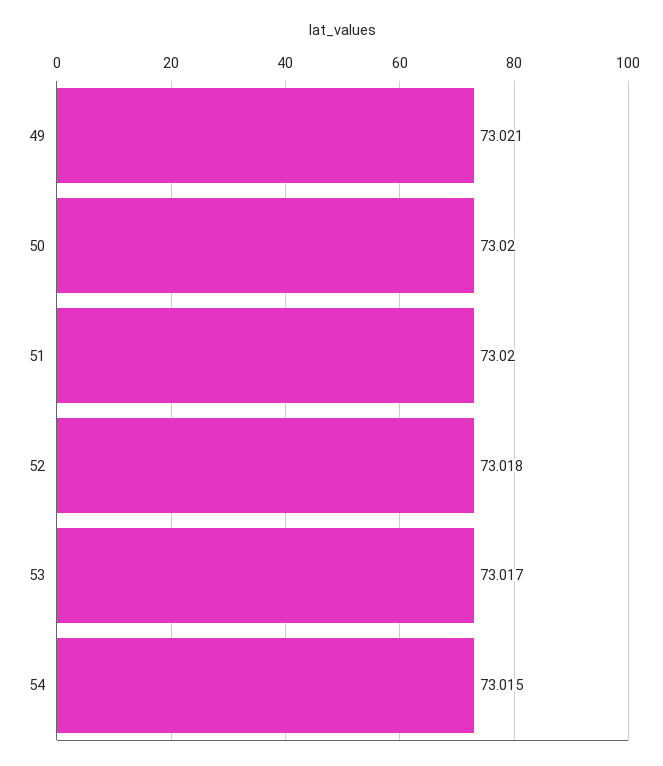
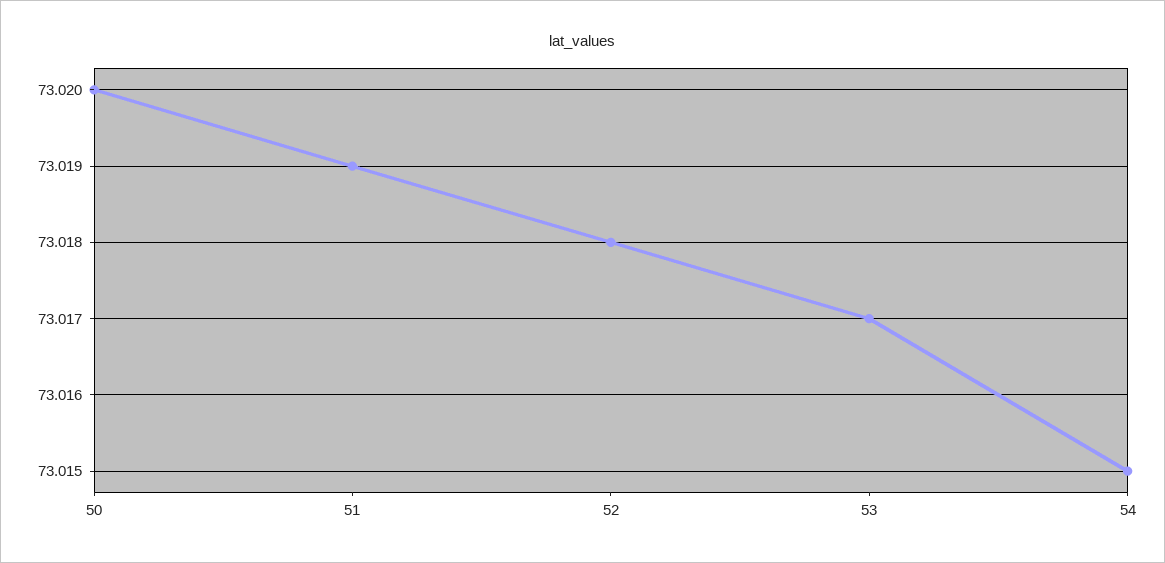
49: 73.021 -> none
51: 73.02 -> 73.019

